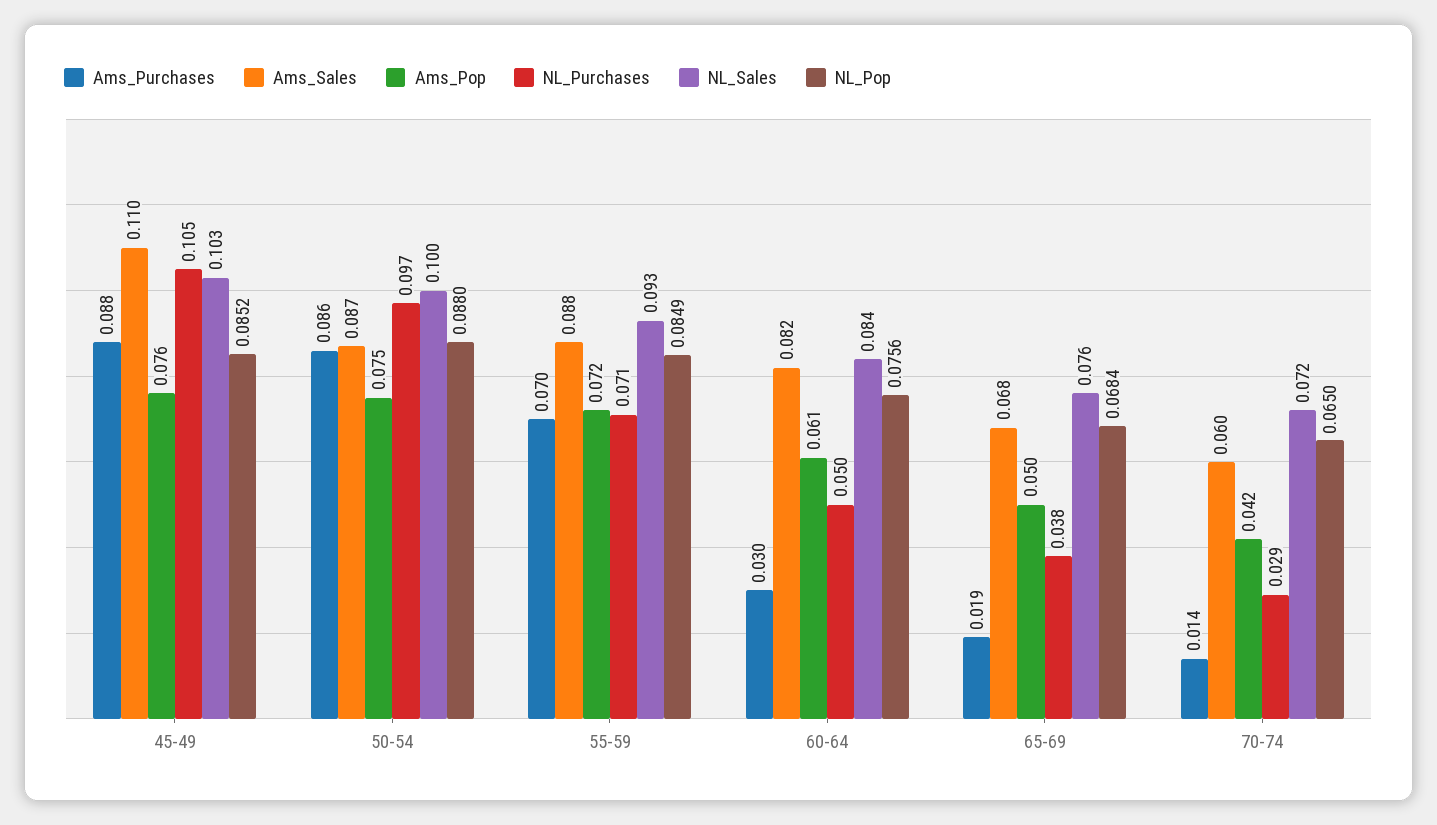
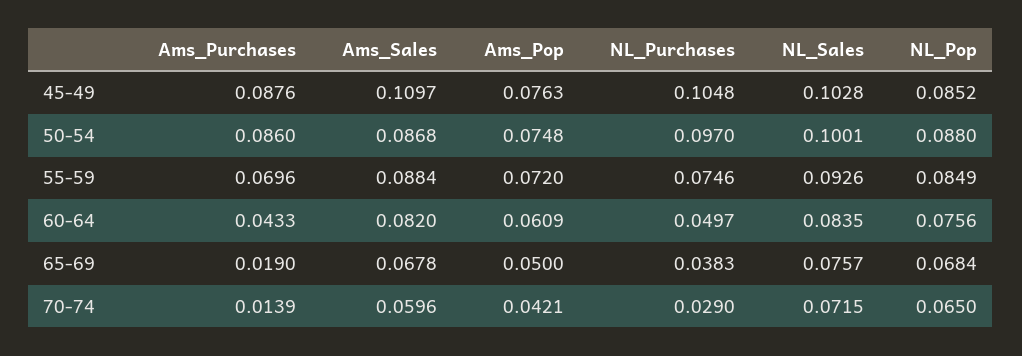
NL_Purchases, 55-59: 0.071 -> 0.0746
Ams_Purchases, 60-64: 0.03 -> 0.0433

